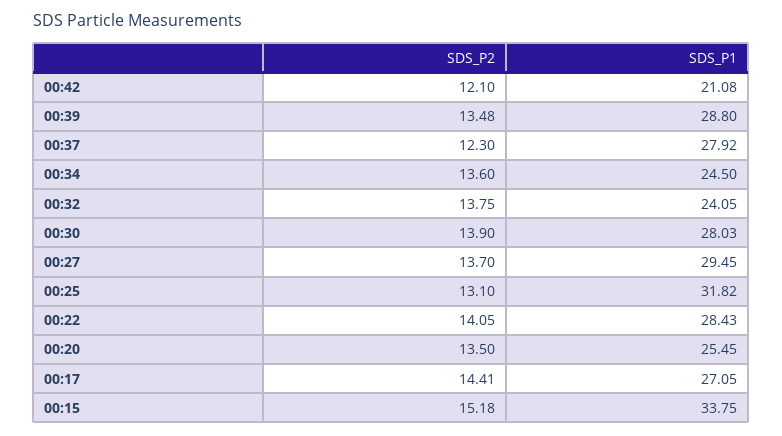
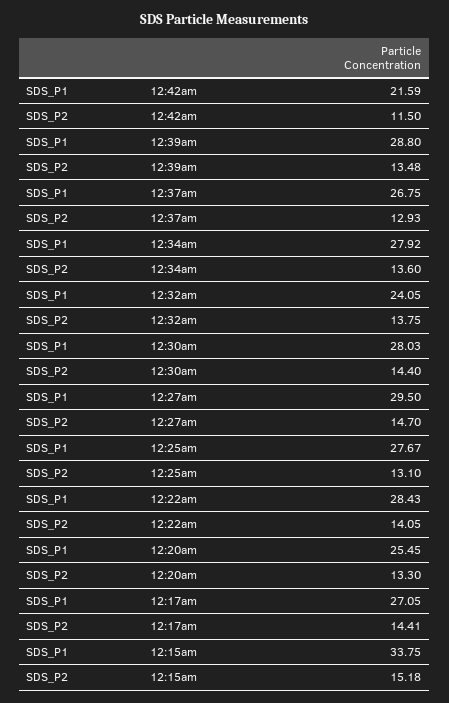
SDS_P2, 00:42: 12.1 -> 11.5
SDS_P1, 00:42: 21.08 -> 21.59
SDS_P2, 00:37: 12.3 -> 12.93
SDS_P1, 00:37: 27.92 -> 26.75
SDS_P1, 00:34: 24.5 -> 27.92
SDS_P2, 00:30: 13.9 -> 14.4
SDS_P2, 00:27: 13.7 -> 14.7
SDS_P1, 00:27: 29.45 -> 29.5
SDS_P1, 00:25: 31.82 -> 27.67
SDS_P2, 00:20: 13.5 -> 13.3

